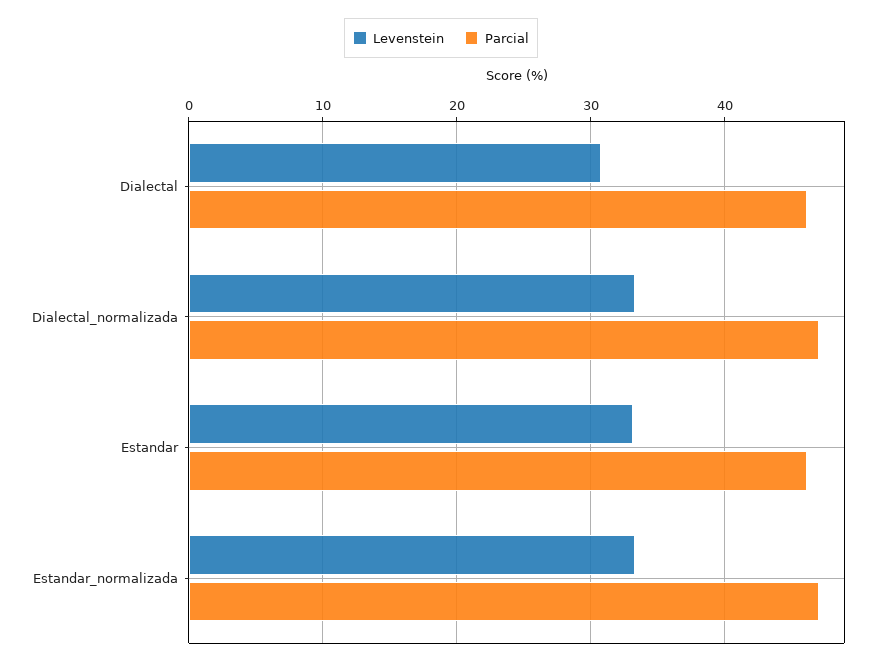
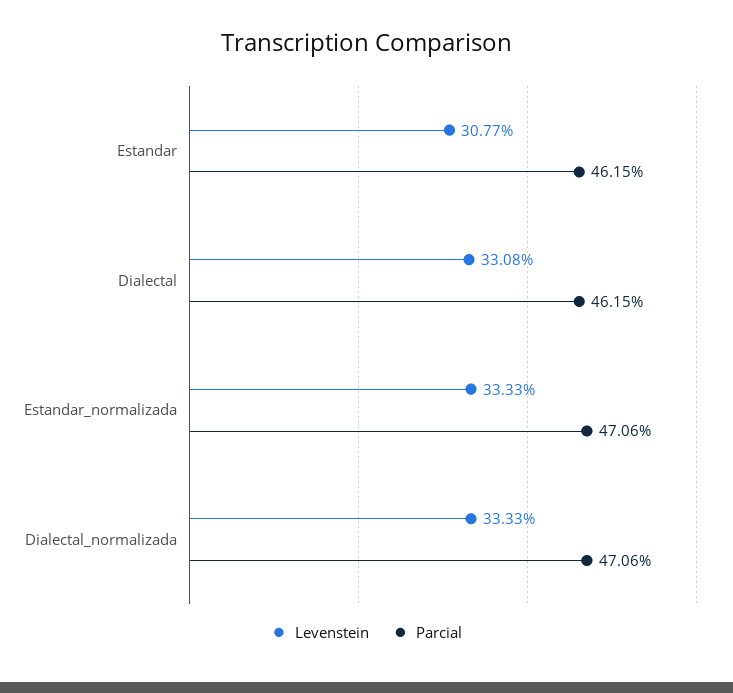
Levenstein, Dialectal: 31 -> 33.08
Levenstein, Estandar: 33 -> 30.77

